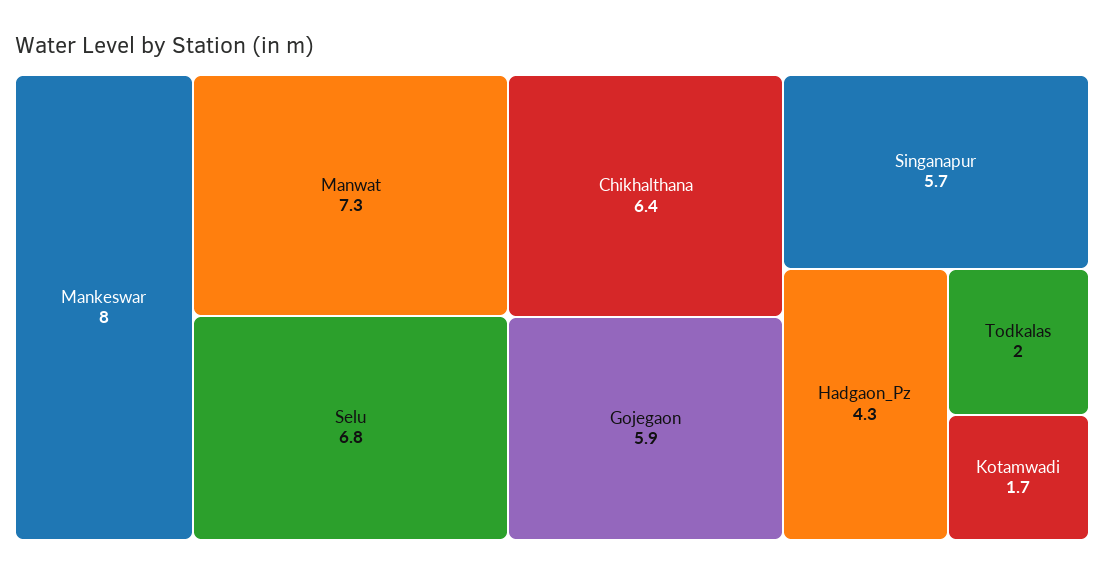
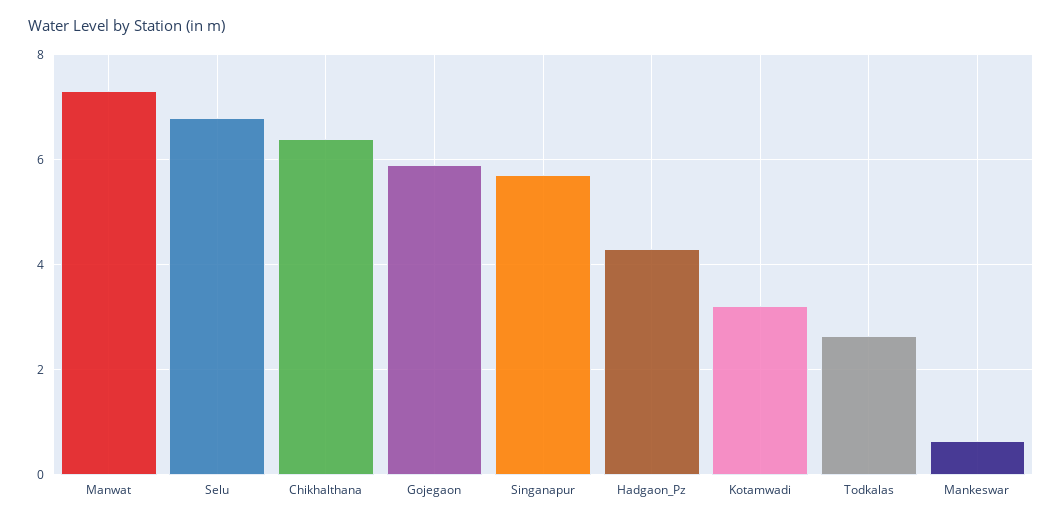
Mankeswar: 8 -> 0.6
Todkalas: 2 -> 2.6
Kotamwadi: 1.7 -> 3.2

